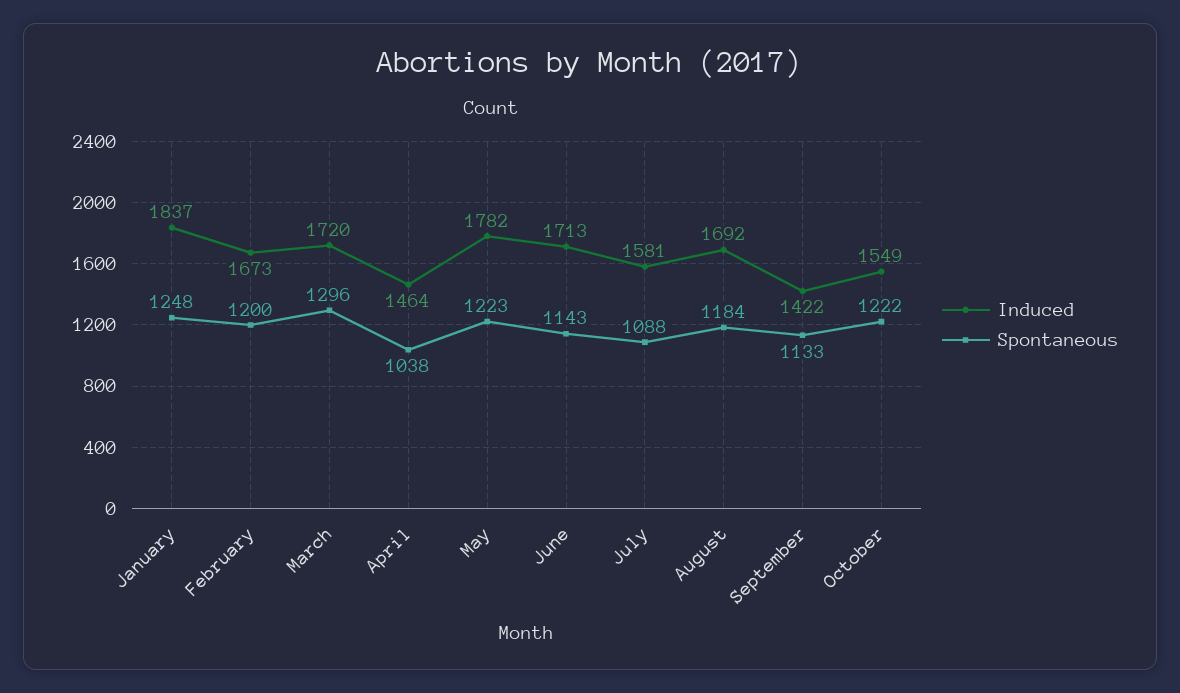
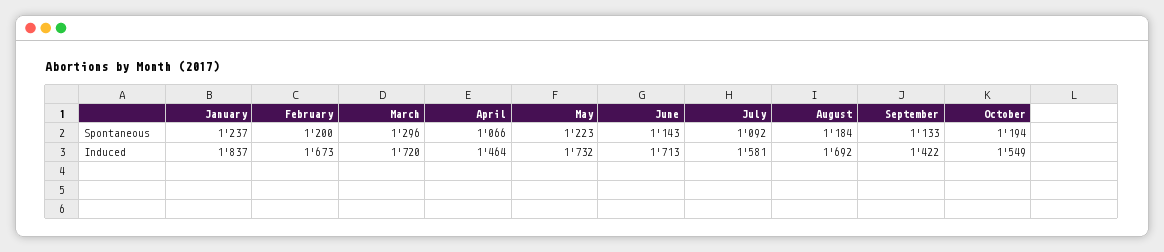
Spontaneous, January: 1248 -> 1237
Spontaneous, April: 1038 -> 1066
Induced, May: 1782 -> 1732
Spontaneous, July: 1088 -> 1092
Spontaneous, October: 1222 -> 1194

